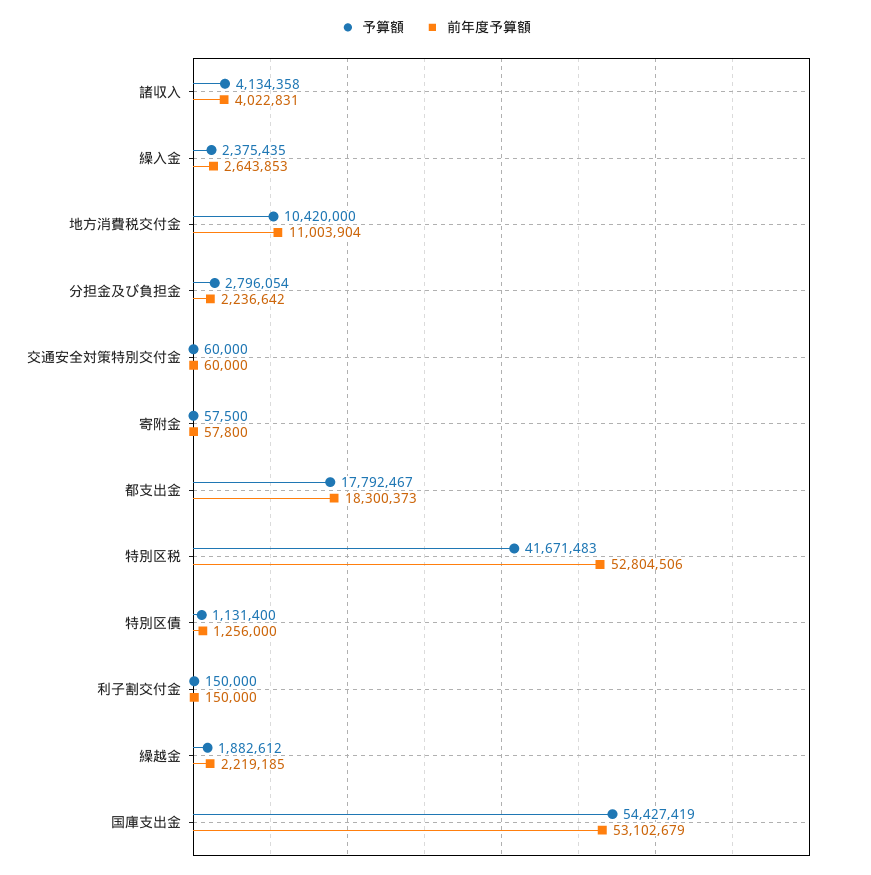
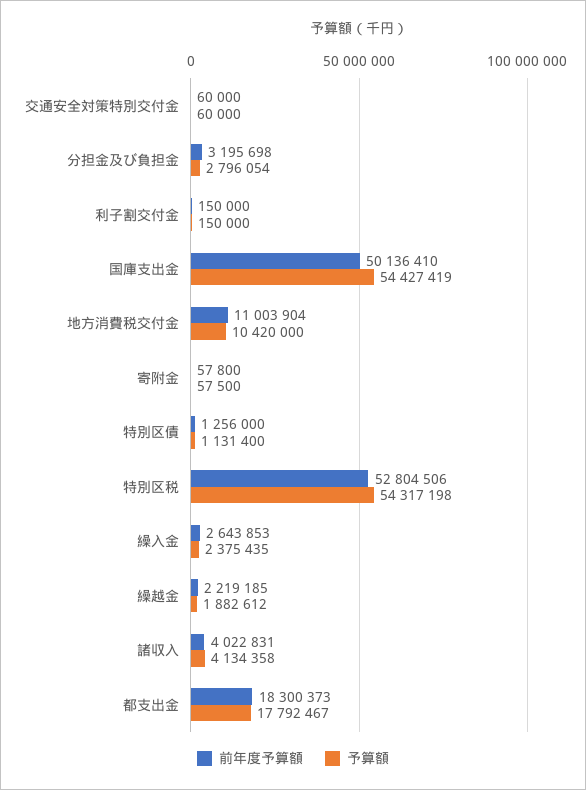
前年度予算額, 分担金及び負担金: 2236642 -> 3195698
予算額, 特別区税: 41671483 -> 54317198
前年度予算額, 国庫支出金: 53102679 -> 50136410

